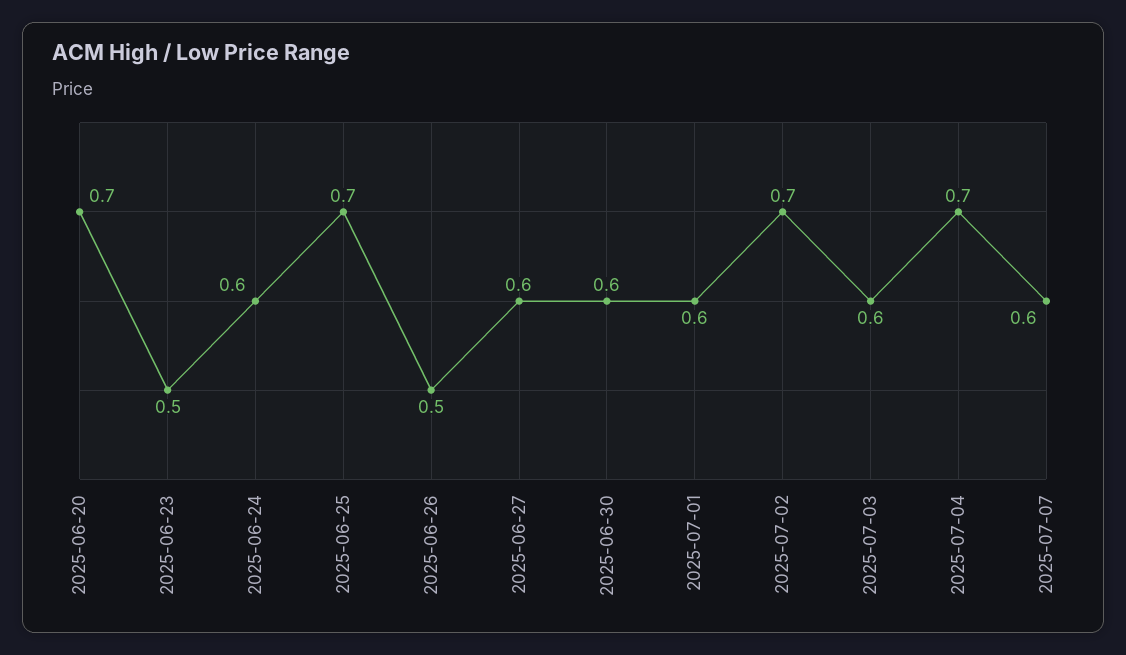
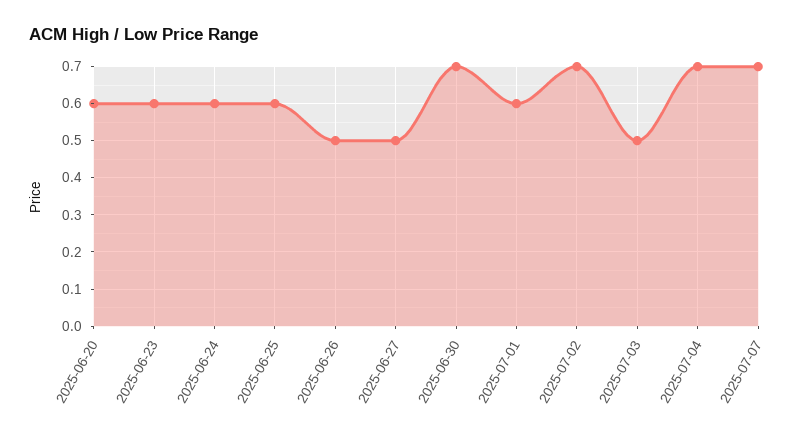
2025-06-20: 0.7 -> 0.6
2025-06-23: 0.5 -> 0.6
2025-06-25: 0.7 -> 0.6
2025-06-27: 0.6 -> 0.5
2025-06-30: 0.6 -> 0.7
2025-07-03: 0.6 -> 0.5
2025-07-07: 0.6 -> 0.7

